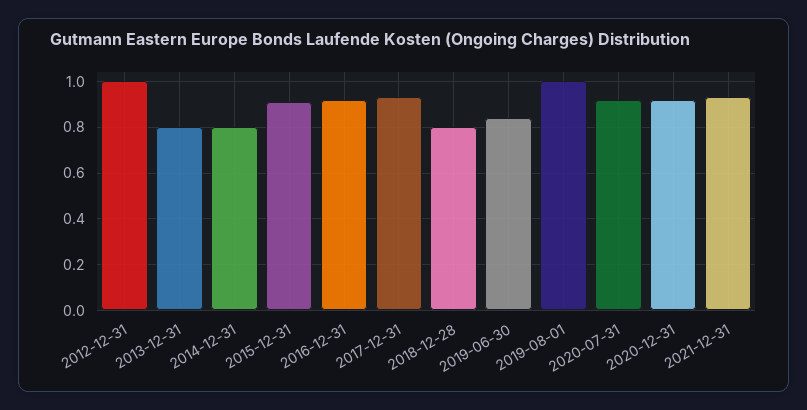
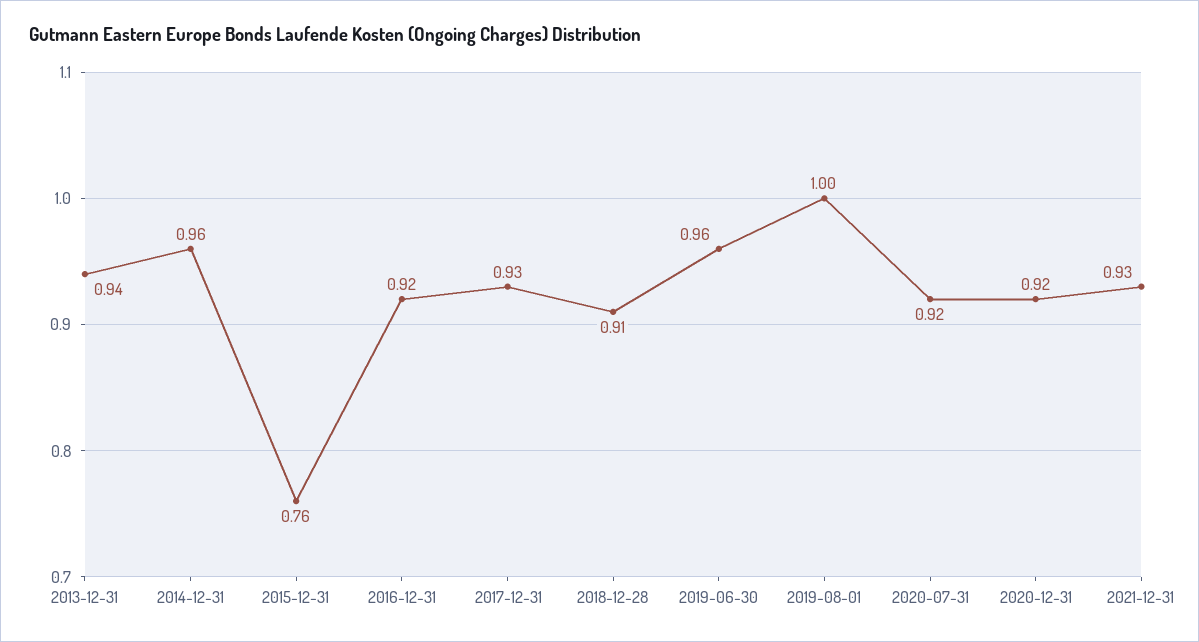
2012-12-31: 1 -> none
2013-12-31: 0.8 -> 0.94
2014-12-31: 0.8 -> 0.96
2015-12-31: 0.9 -> 0.76
2018-12-28: 0.8 -> 0.91
2019-06-30: 0.85 -> 0.96

